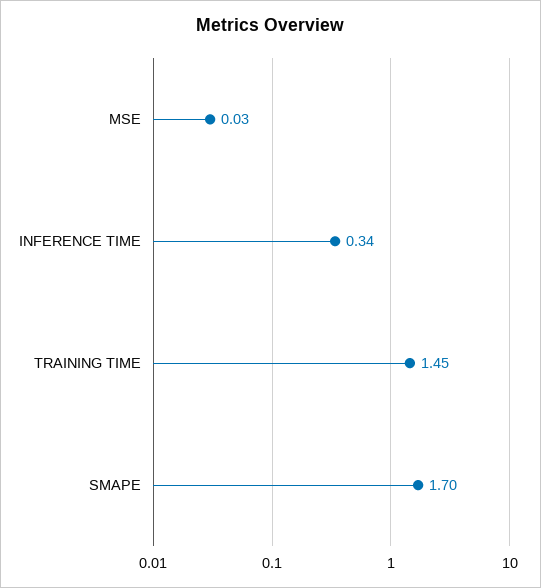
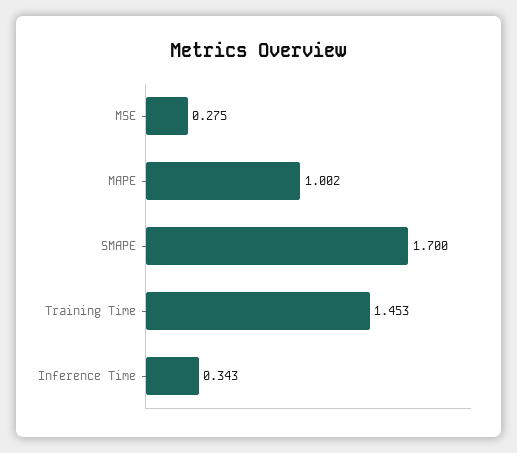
MSE: 0.03 -> 0.275
MAPE: none -> 1.002

